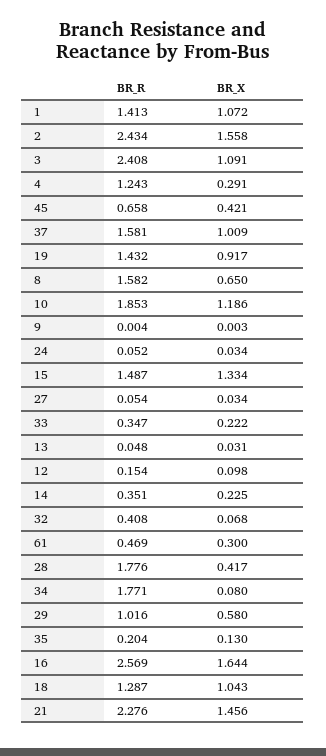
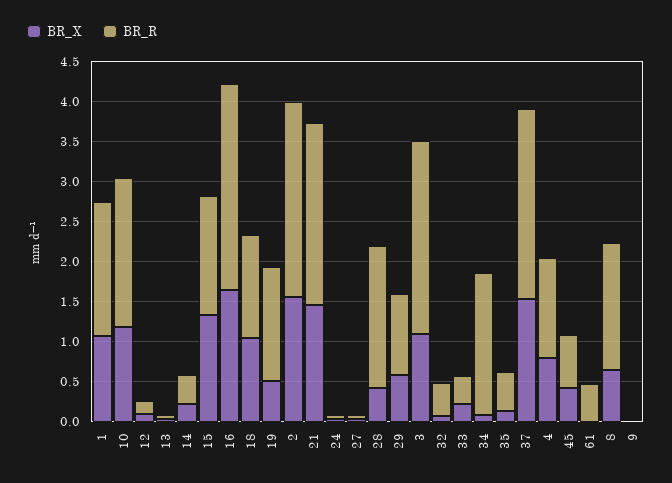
BR_R, 1: 1.413 -> 1.7
BR_X, 4: 0.291 -> 0.8
BR_R, 37: 1.581 -> 2.4
BR_X, 37: 1.009 -> 1.5
BR_X, 19: 0.917 -> 0.5
BR_X, 61: 0.3 -> 0
BR_R, 35: 0.204 -> 0.5

